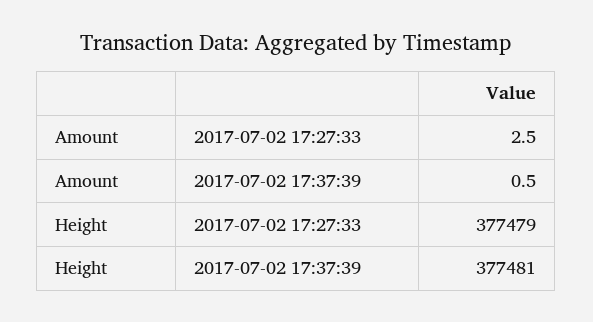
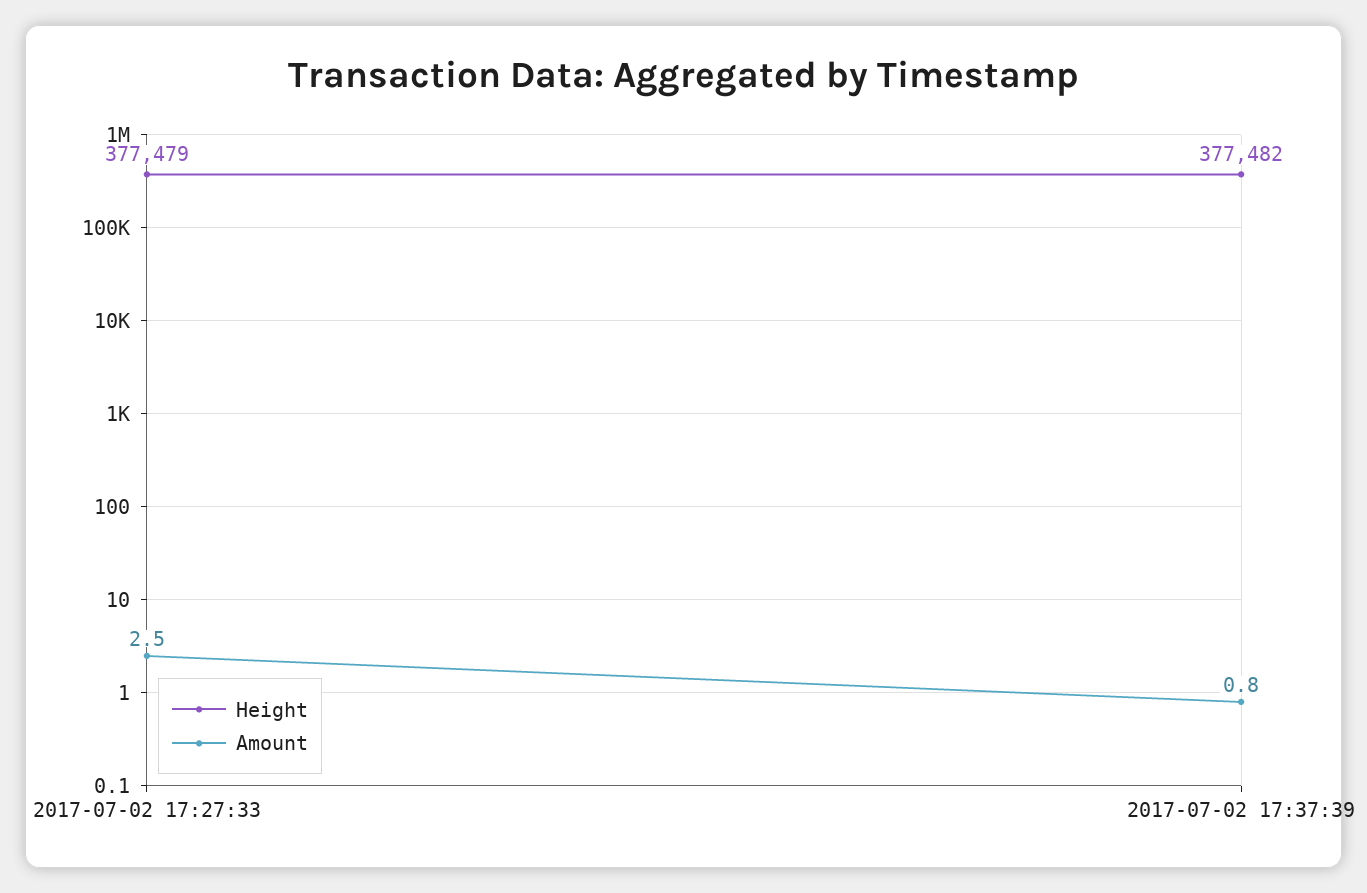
Amount, 2017-07-02 17:37:39: 0.5 -> 0.8
Height, 2017-07-02 17:37:39: 377481 -> 377482

